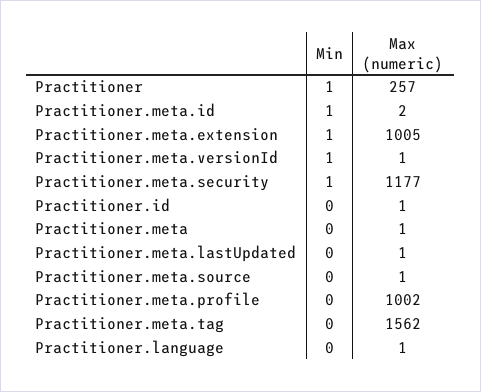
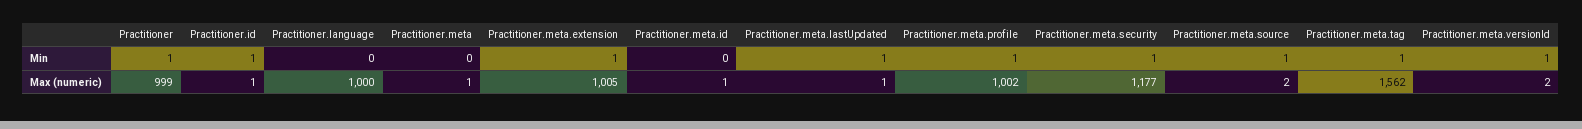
Max (numeric), Practitioner: 257 -> 999
Min, Practitioner.meta.id: 1 -> 0
Max (numeric), Practitioner.meta.id: 2 -> 1
Max (numeric), Practitioner.meta.versionId: 1 -> 2
Min, Practitioner.id: 0 -> 1
Min, Practitioner.meta.lastUpdated: 0 -> 1
Min, Practitioner.meta.source: 0 -> 1
Max (numeric), Practitioner.meta.source: 1 -> 2
Min, Practitioner.meta.profile: 0 -> 1
Min, Practitioner.meta.tag: 0 -> 1
Max (numeric), Practitioner.language: 1 -> 1000

